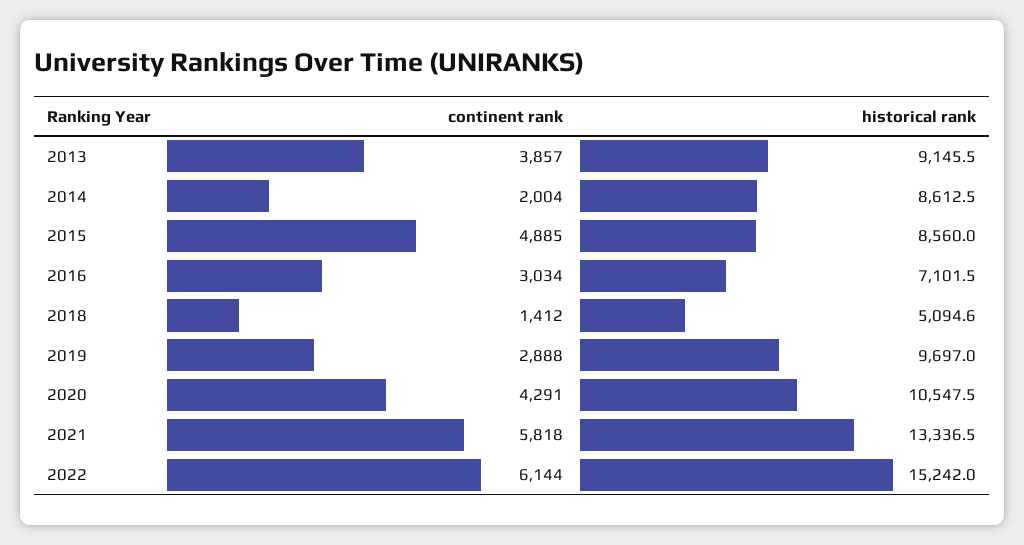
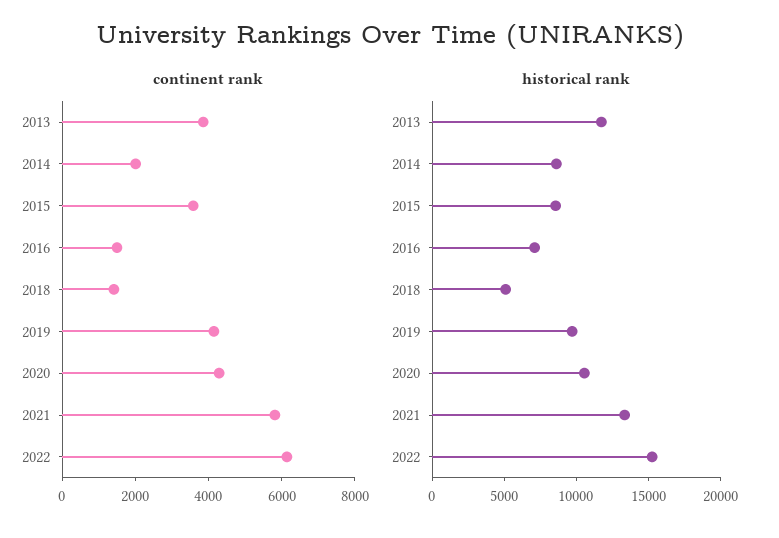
historical rank, 2013: 9145.5 -> 12000
continent rank, 2015: 4885 -> 3500
continent rank, 2016: 3034 -> 1500
continent rank, 2019: 2888 -> 4000

